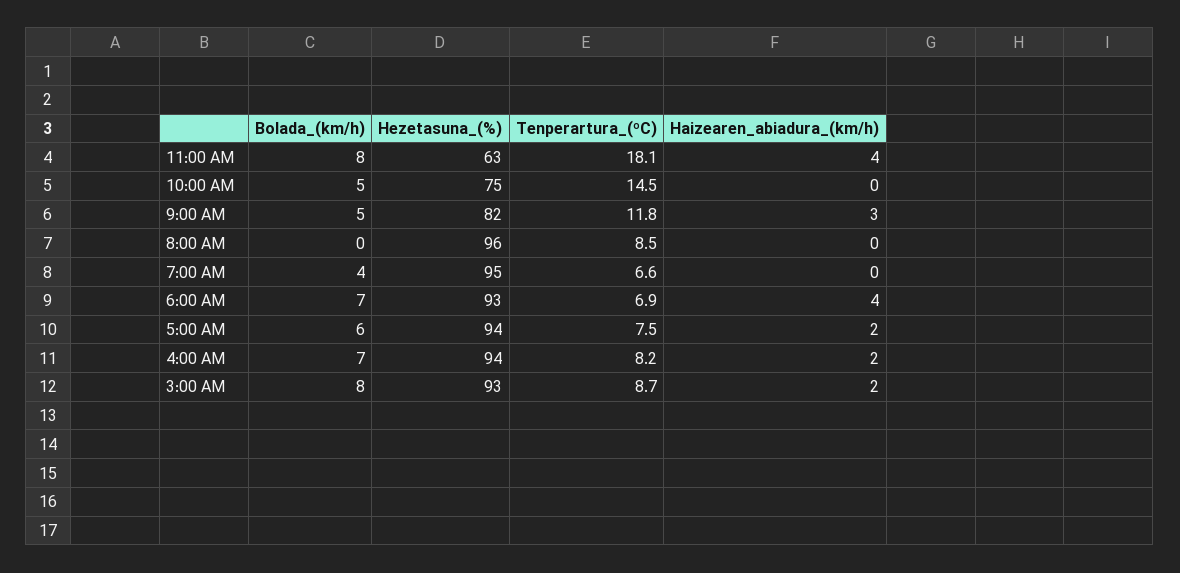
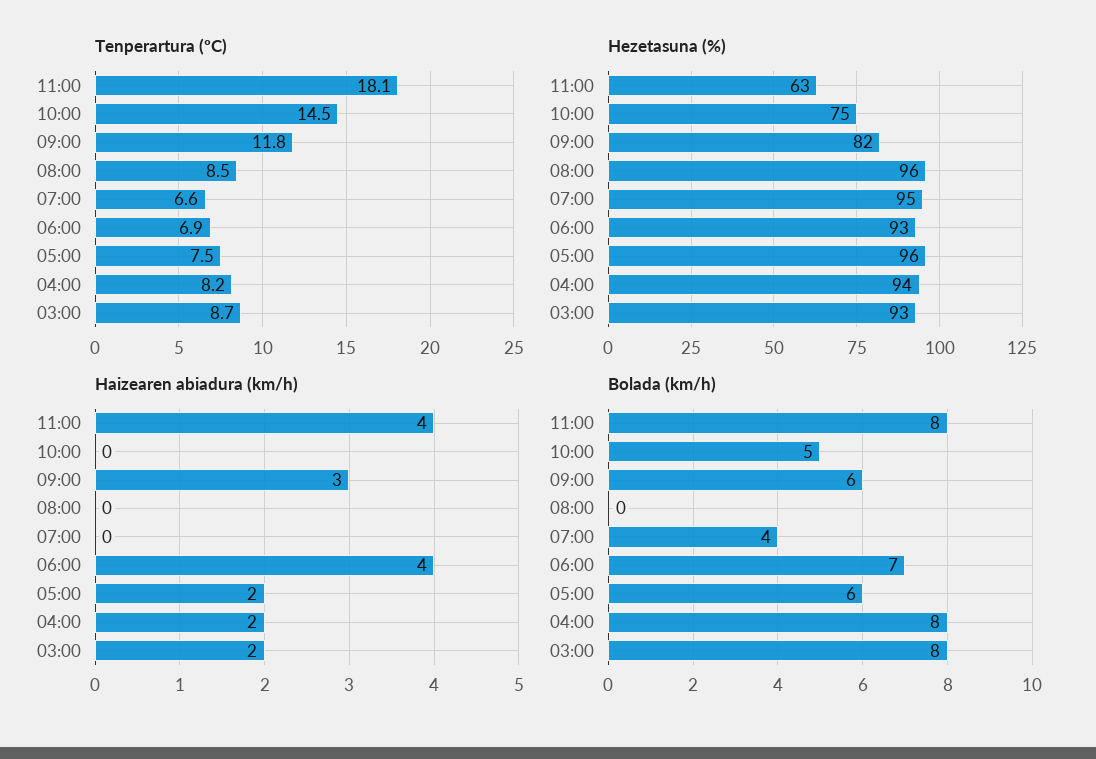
Bolada_(km/h), 9:00 AM: 5 -> 6
Hezetasuna_(%), 5:00 AM: 94 -> 96
Bolada_(km/h), 4:00 AM: 7 -> 8

